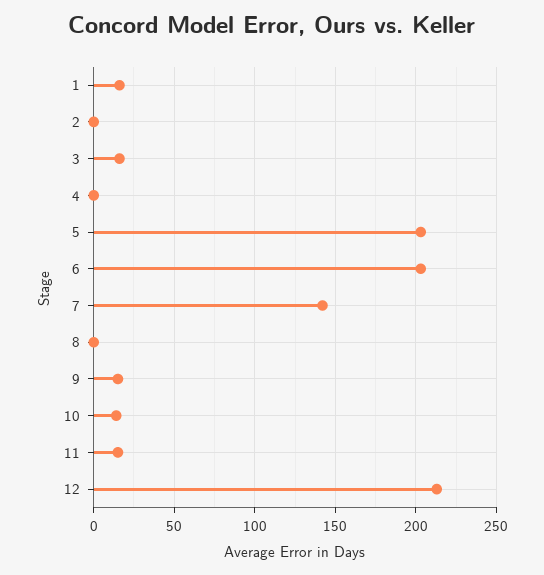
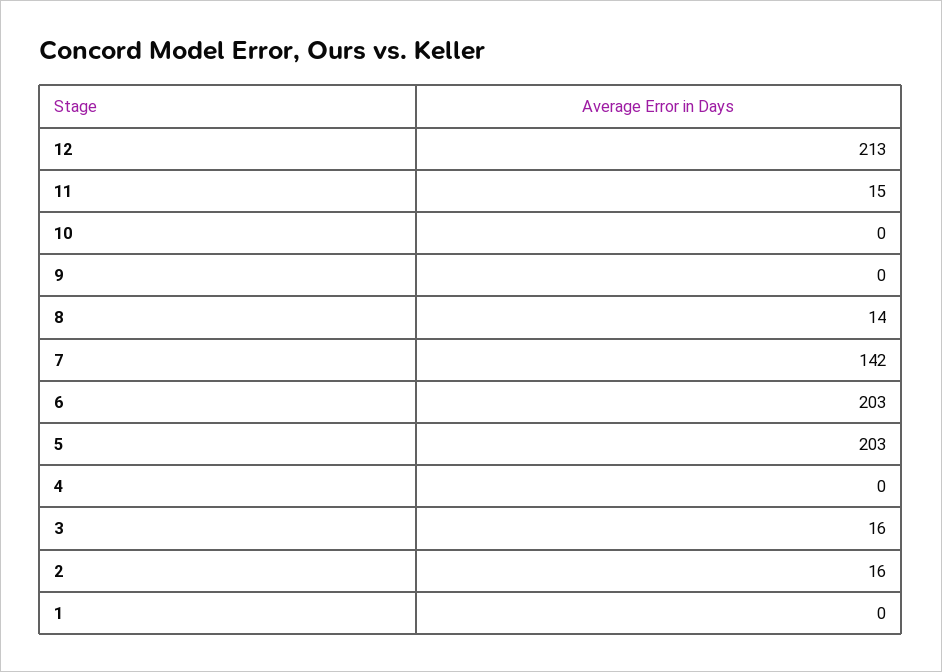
1: 15 -> 0
2: 0 -> 16
8: 0 -> 14
9: 15 -> 0
10: 15 -> 0

